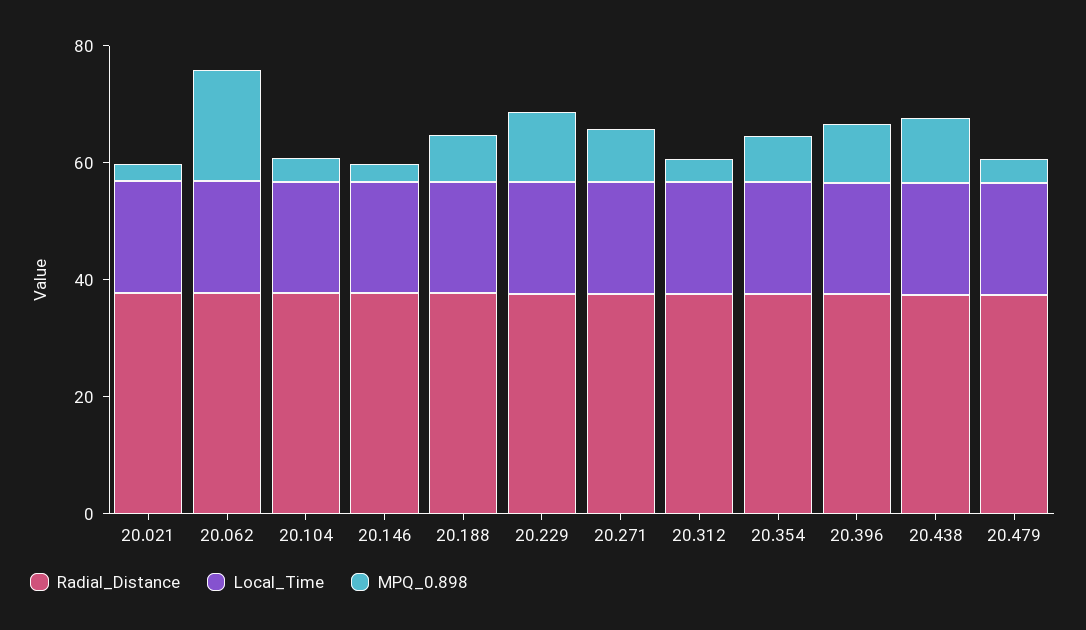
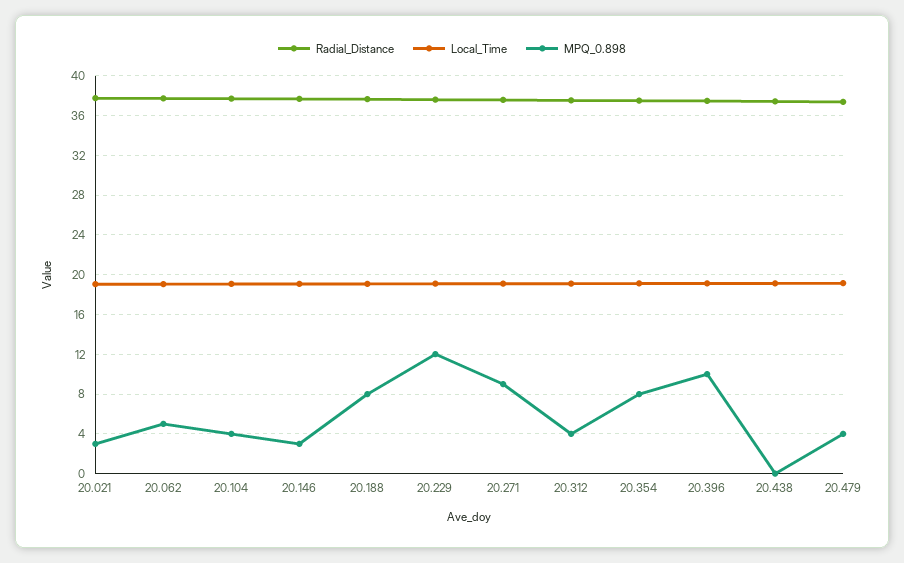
MPQ_0.898, 20.062: 20 -> 5
MPQ_0.898, 20.438: 10 -> 0

